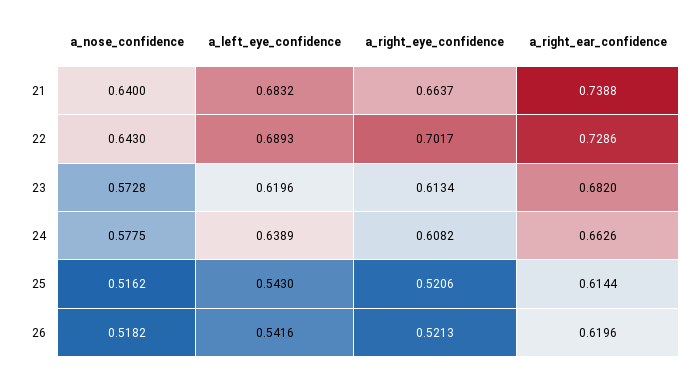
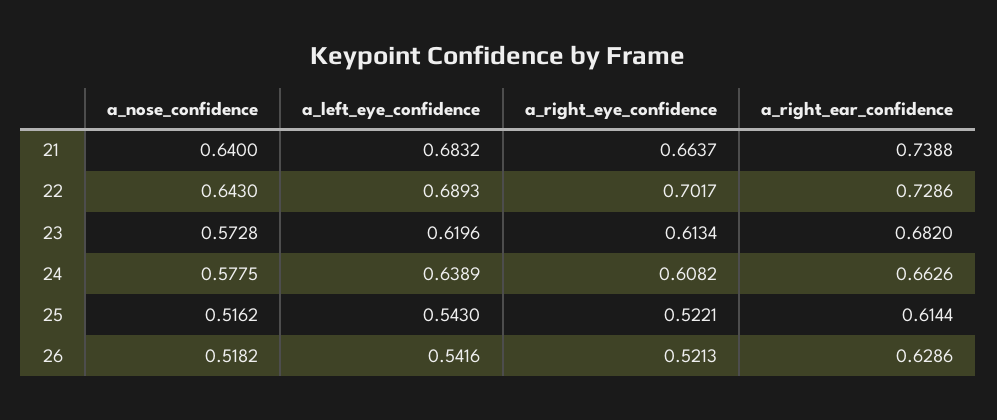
a_right_eye_confidence, 25: 0.5206 -> 0.5221
a_right_ear_confidence, 26: 0.6196 -> 0.6286

